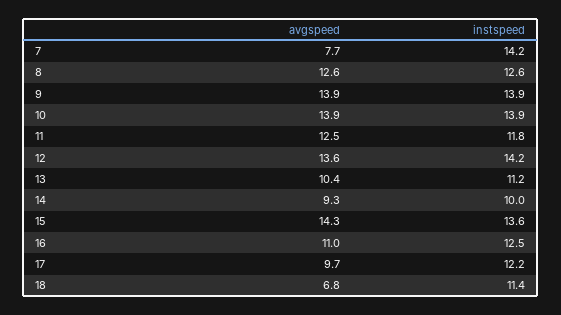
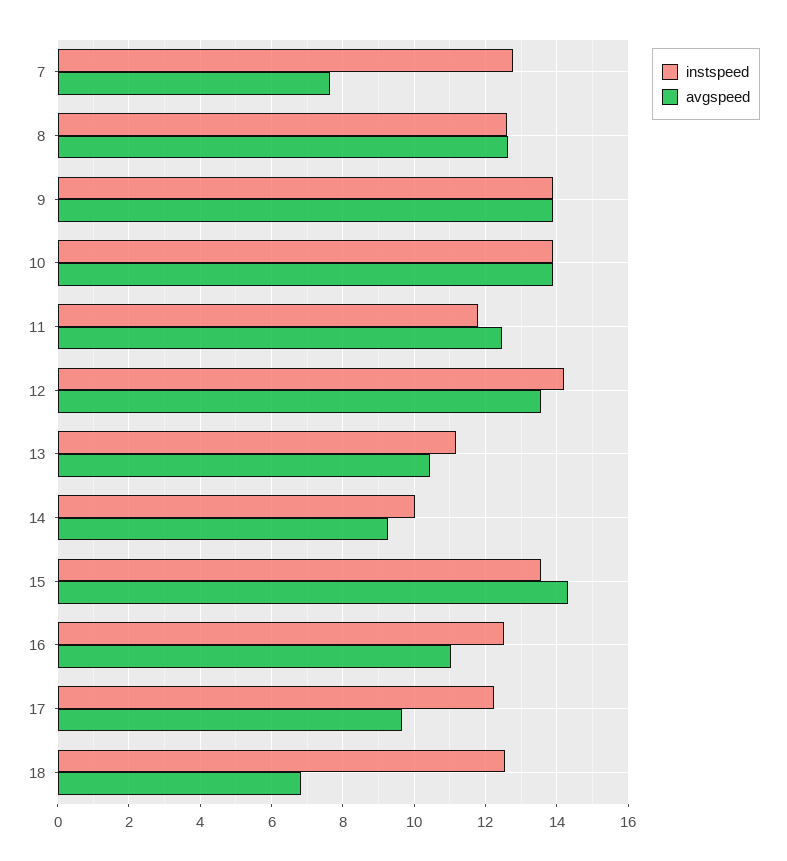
instspeed, 7: 14.2 -> 12.8
instspeed, 18: 11.4 -> 12.6

